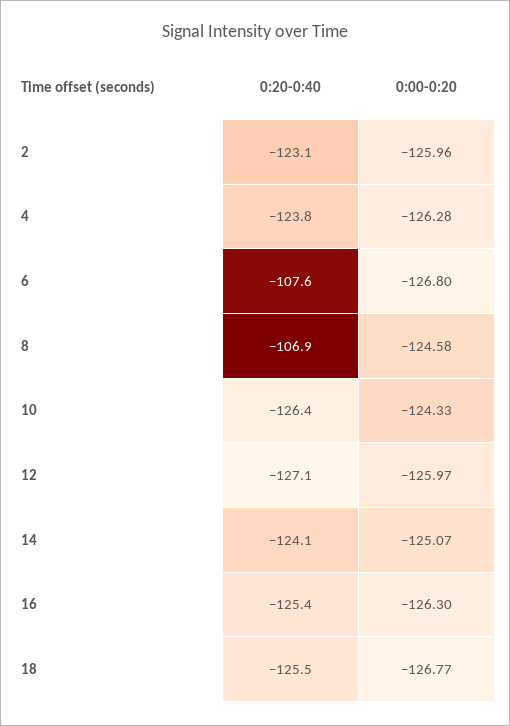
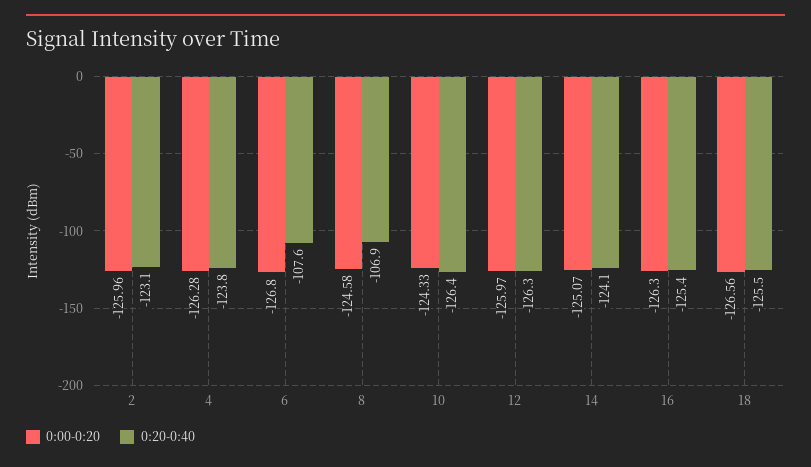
0:20-0:40, 12: -127.1 -> -126.3
0:00-0:20, 18: -126.77 -> -126.56

